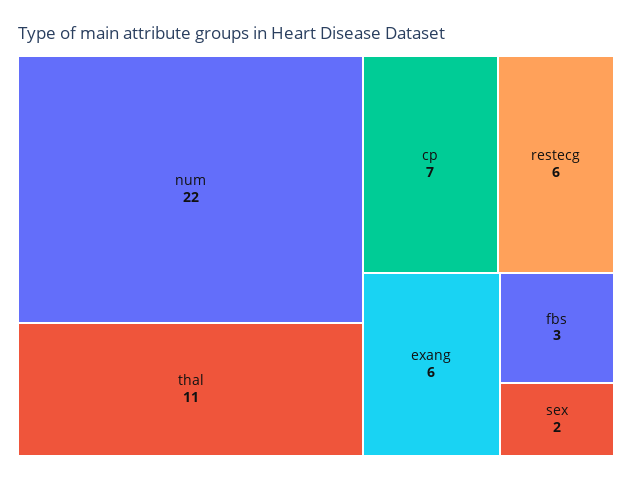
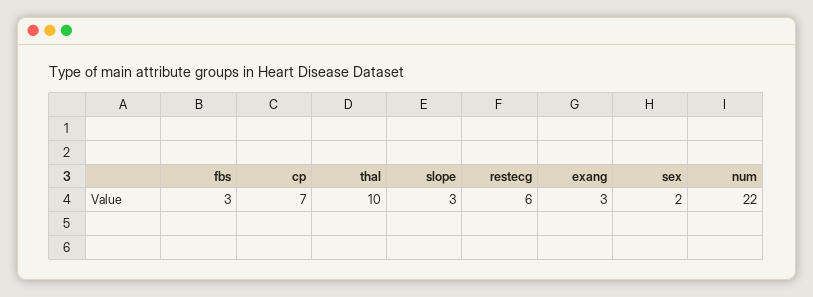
thal: 11 -> 10
exang: 6 -> 3
slope: none -> 3

